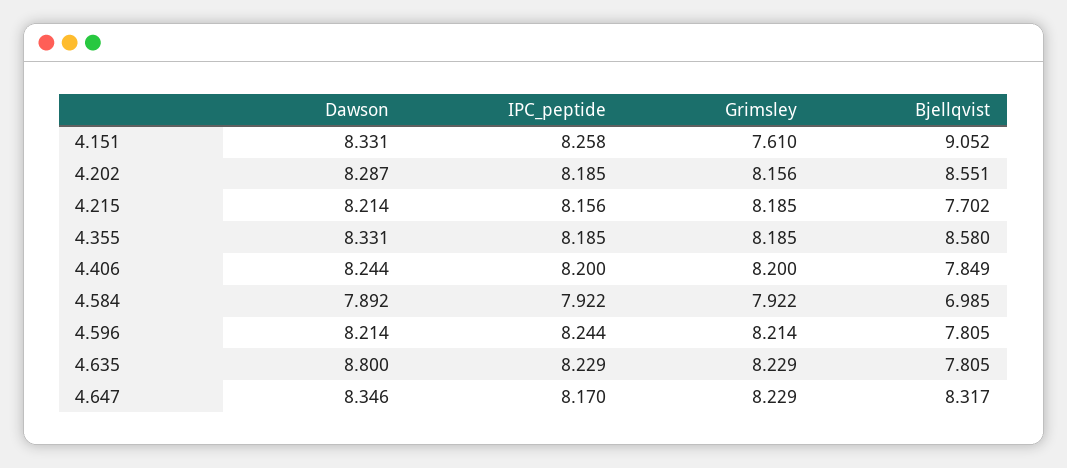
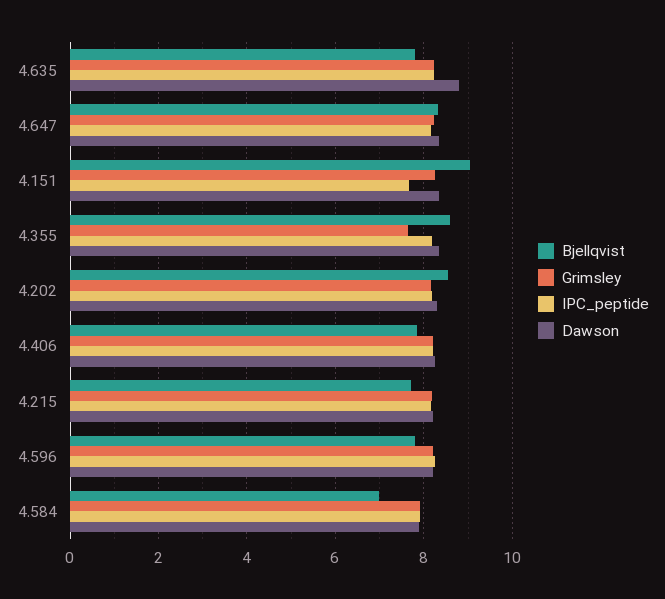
IPC_peptide, 4.151: 8.258 -> 7.6
Grimsley, 4.151: 7.61 -> 8.2
Grimsley, 4.355: 8.185 -> 7.6

